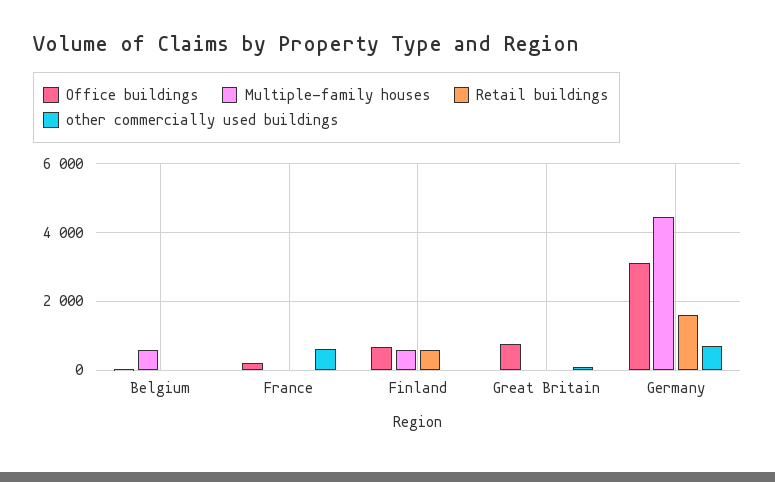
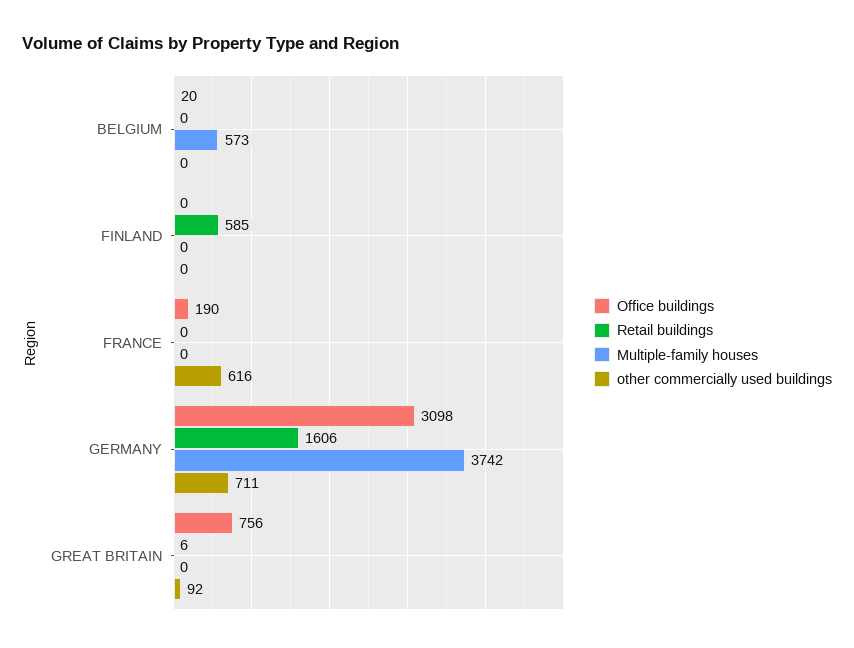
Office buildings, Finland: 600 -> 0
Multiple-family houses, Finland: 600 -> 0
Multiple-family houses, Germany: 4400 -> 3742

